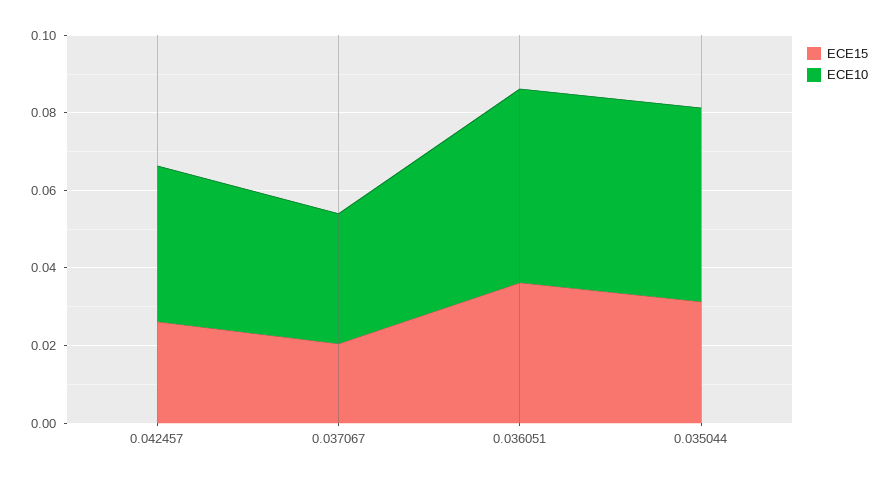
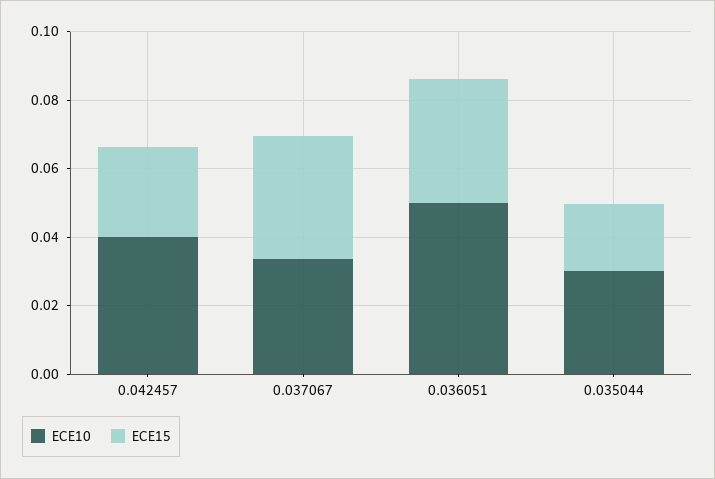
ECE15, 0.037067: 0.02 -> 0.035
ECE15, 0.035044: 0.03 -> 0.02
ECE10, 0.035044: 0.05 -> 0.03

